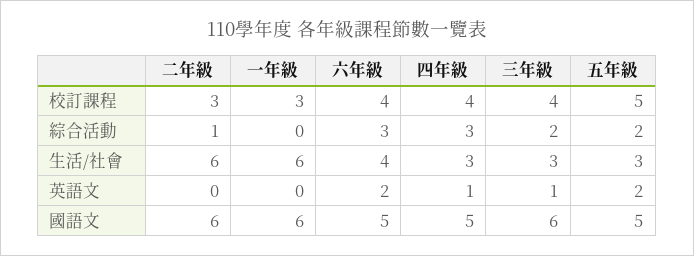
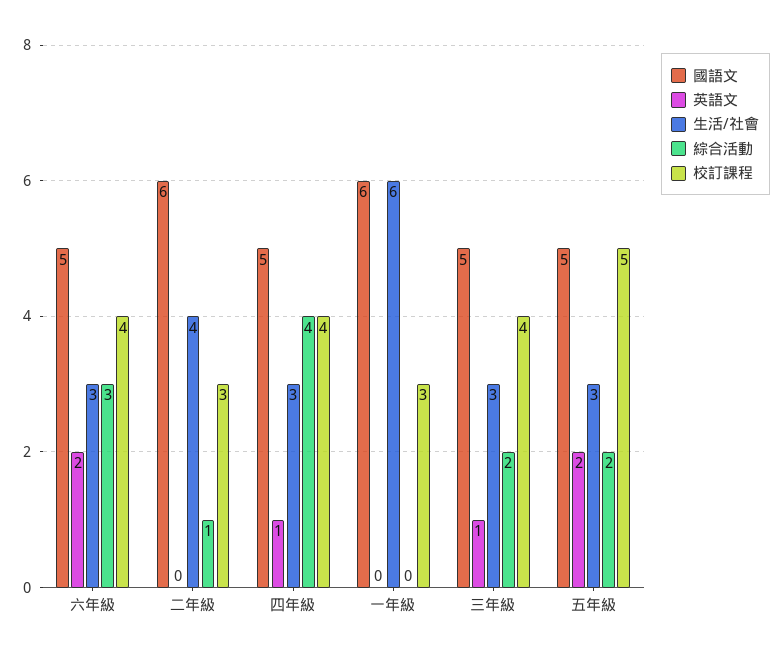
綜合活動, 四年級: 3 -> 4
生活/社會, 二年級: 6 -> 4
生活/社會, 六年級: 4 -> 3
國語文, 三年級: 6 -> 5

